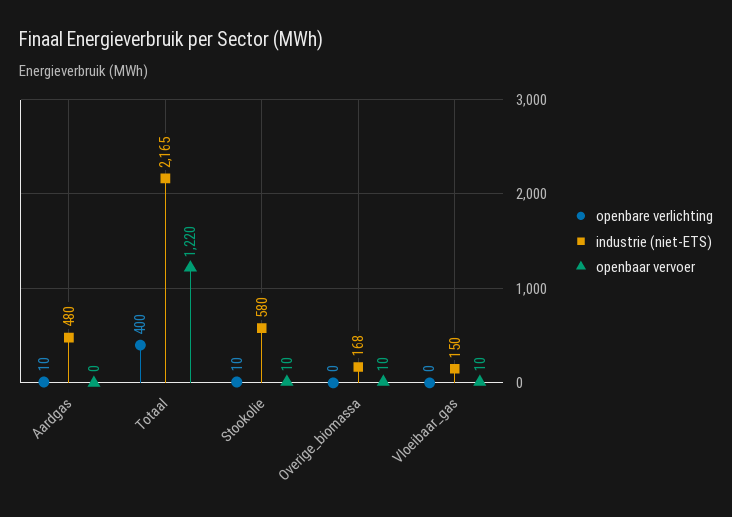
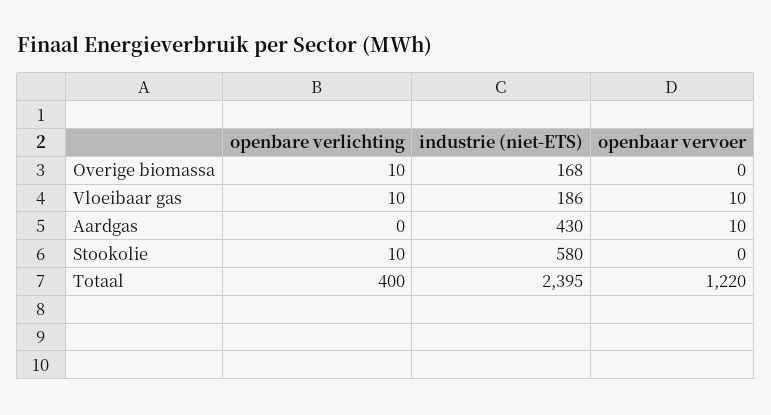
openbare verlichting, Aardgas: 10 -> 0
industrie (niet-ETS), Aardgas: 480 -> 430
openbaar vervoer, Aardgas: 0 -> 10
industrie (niet-ETS), Totaal: 2165 -> 2395
openbaar vervoer, Stookolie: 10 -> 0
openbare verlichting, Overige_biomassa: 0 -> 10
openbaar vervoer, Overige_biomassa: 10 -> 0
openbare verlichting, Vloeibaar_gas: 0 -> 10
industrie (niet-ETS), Vloeibaar_gas: 150 -> 186

